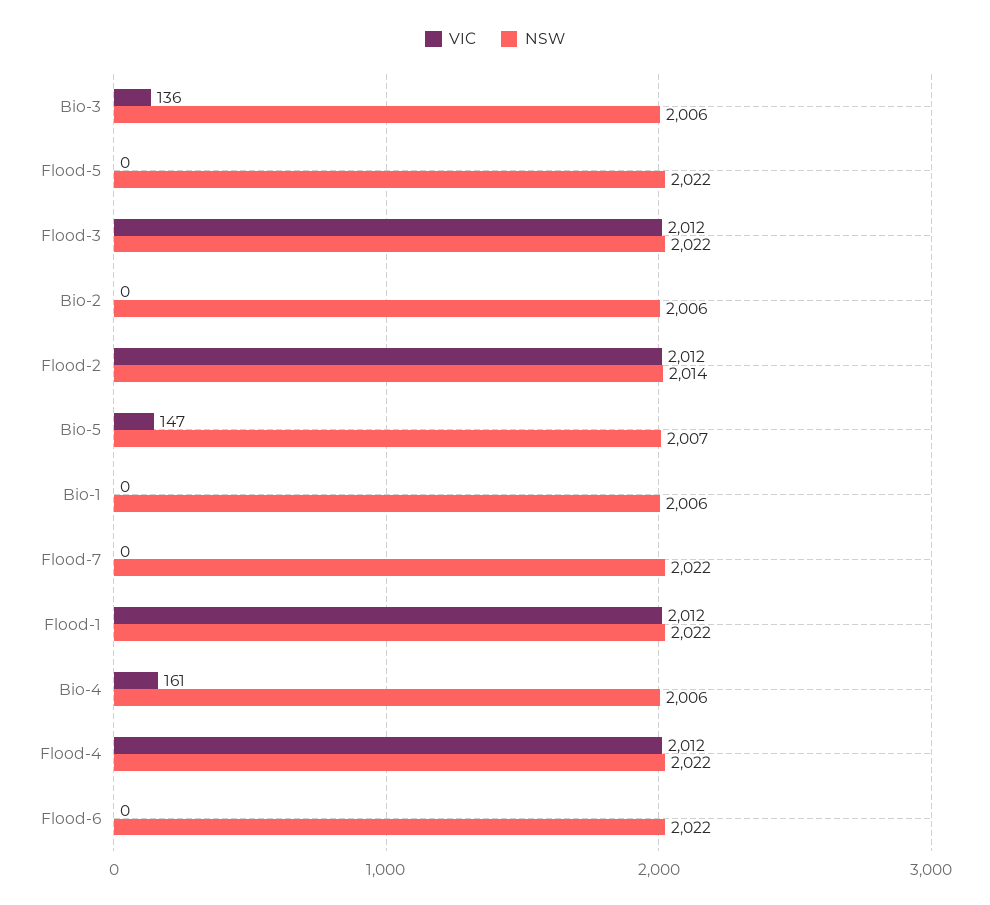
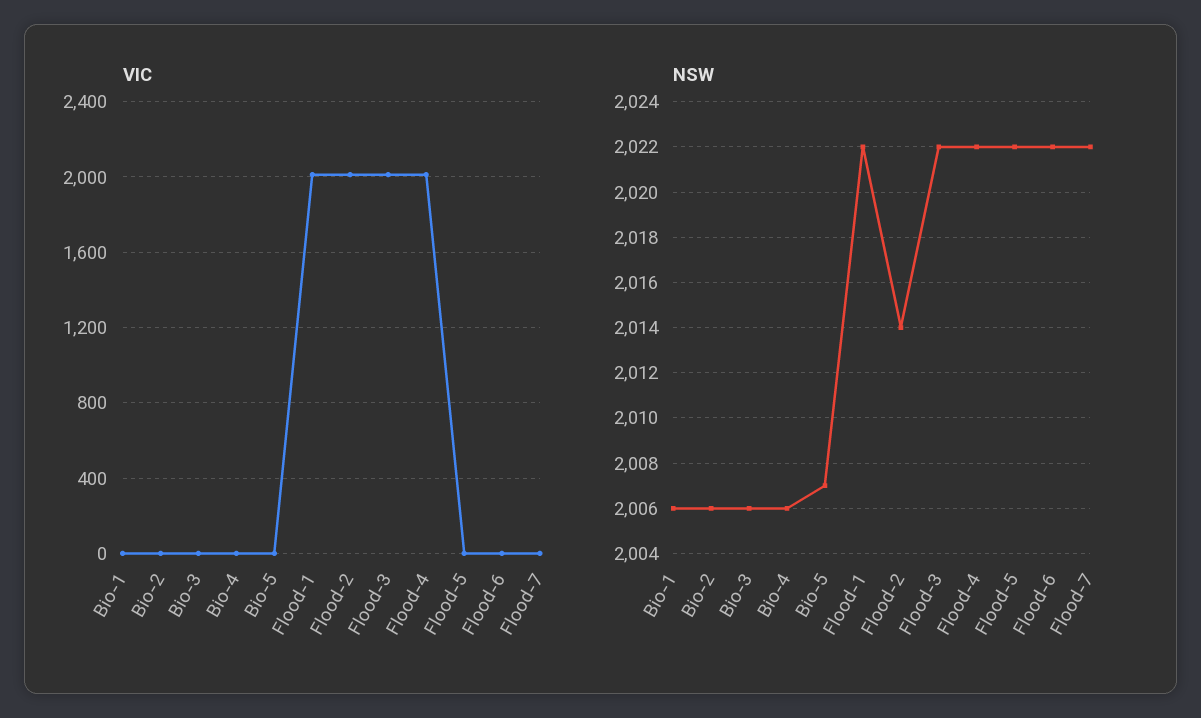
VIC, Bio-3: 136 -> 0
VIC, Bio-5: 147 -> 0
VIC, Bio-4: 161 -> 0

